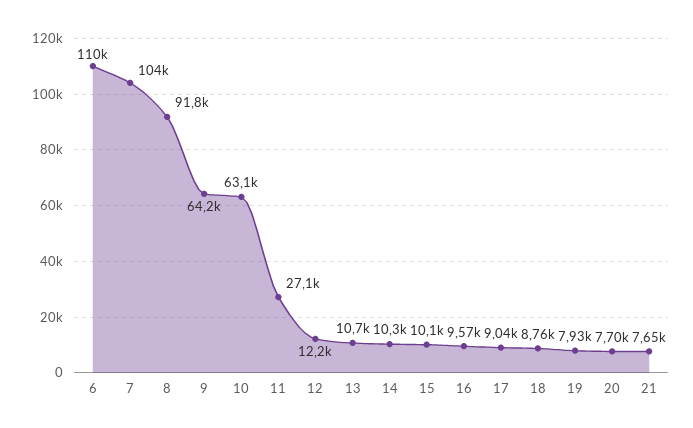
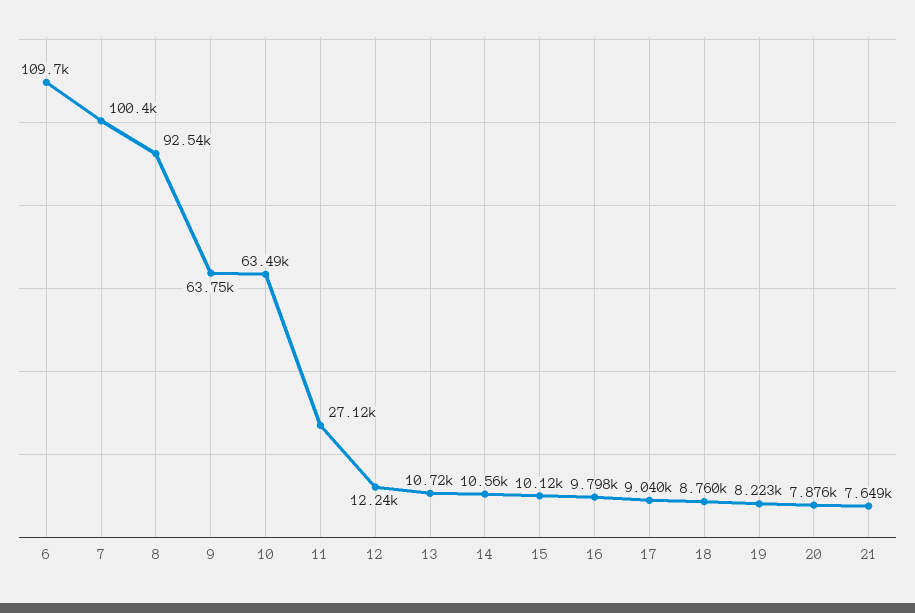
7: 104000 -> 100400
8: 91800 -> 92540
9: 64200 -> 63750
10: 63100 -> 63490
14: 10300 -> 10560
16: 9570 -> 9798
19: 7930 -> 8223
20: 7700 -> 7876

